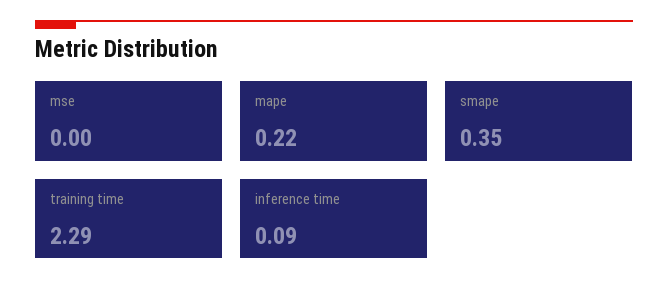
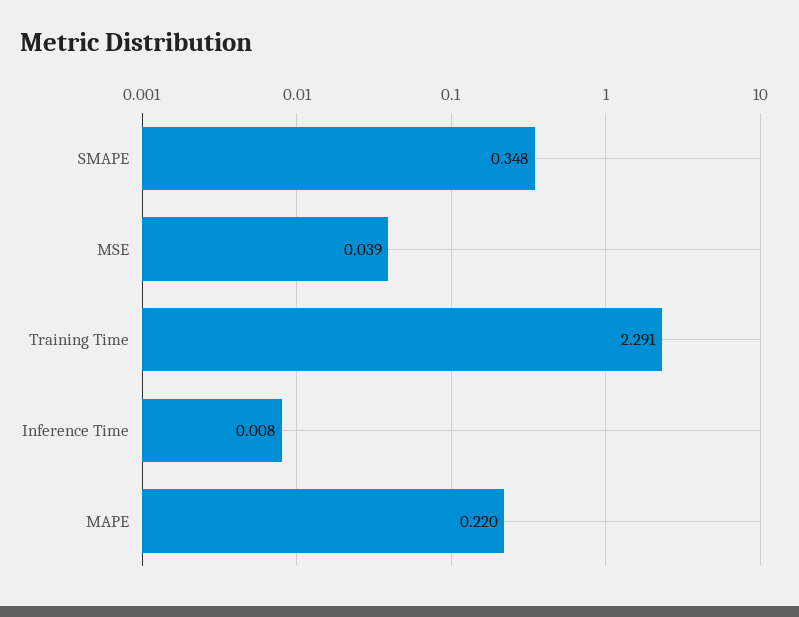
mse: 0 -> 0.039
inference time: 0.09 -> 0.008

